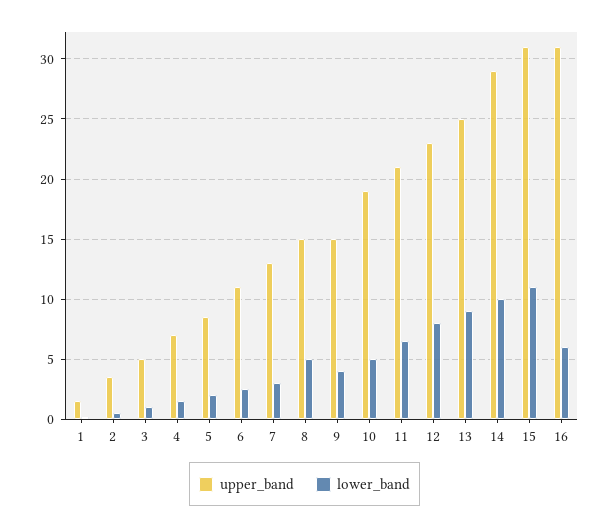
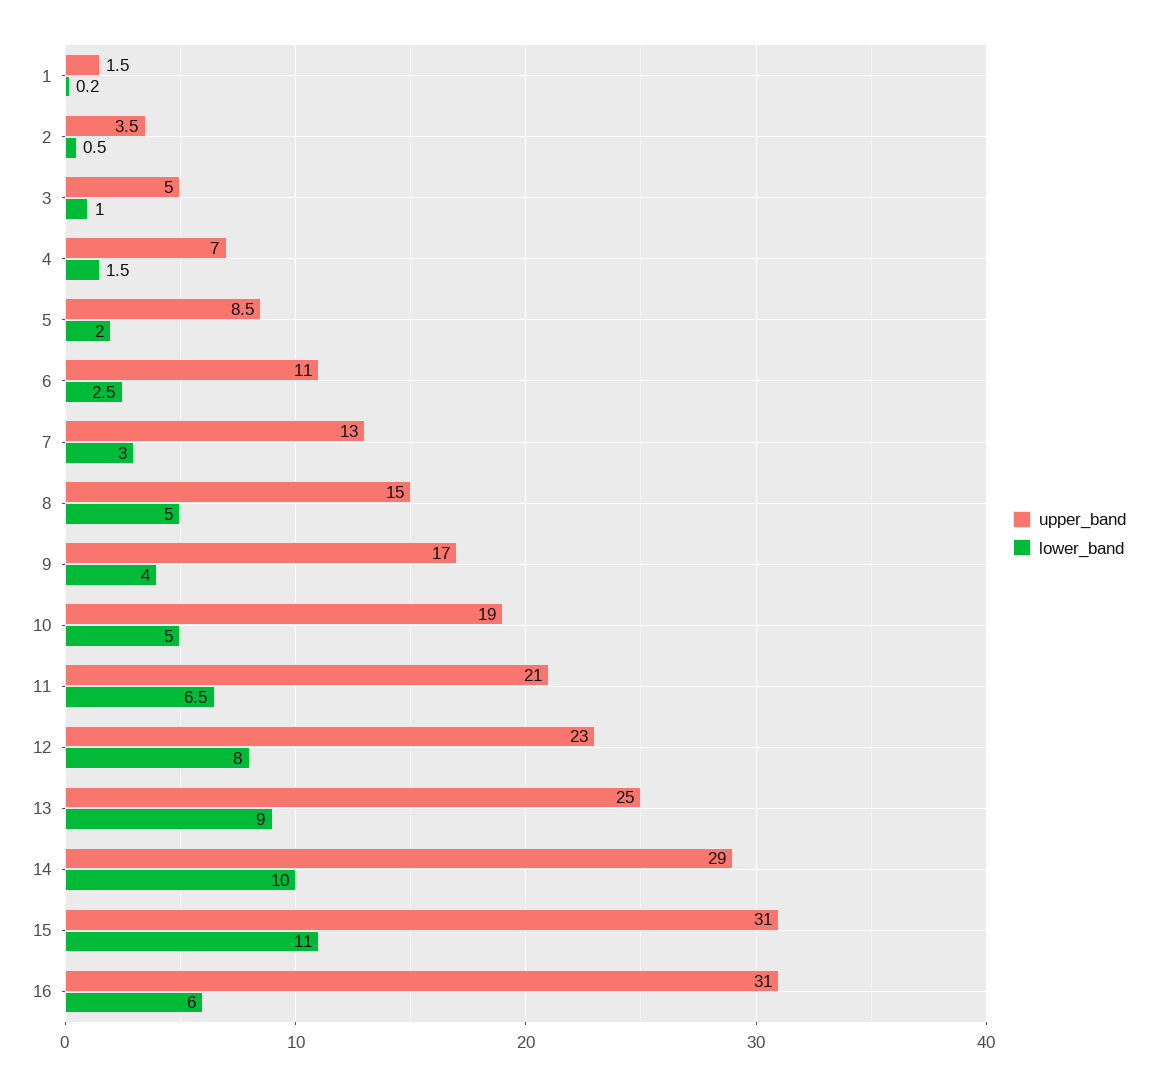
upper_band, 9: 15 -> 17

